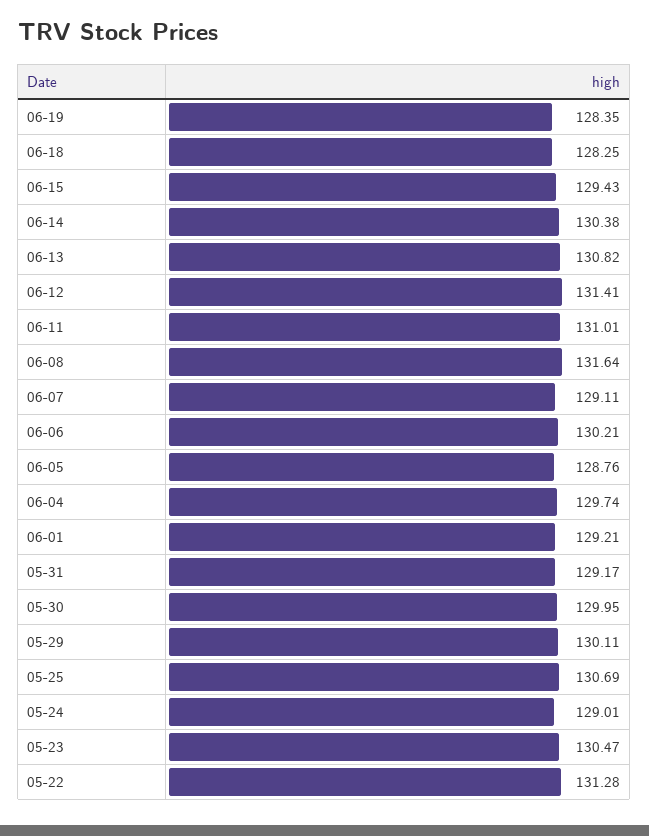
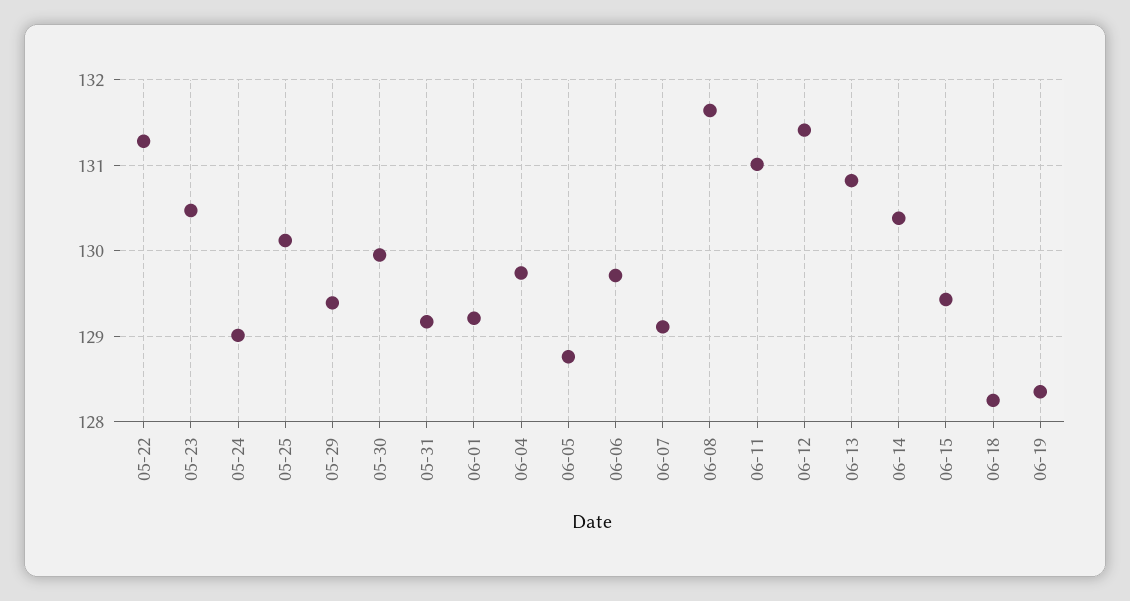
06-06: 130.21 -> 129.7
05-29: 130.11 -> 129.4
05-25: 130.69 -> 130.1

